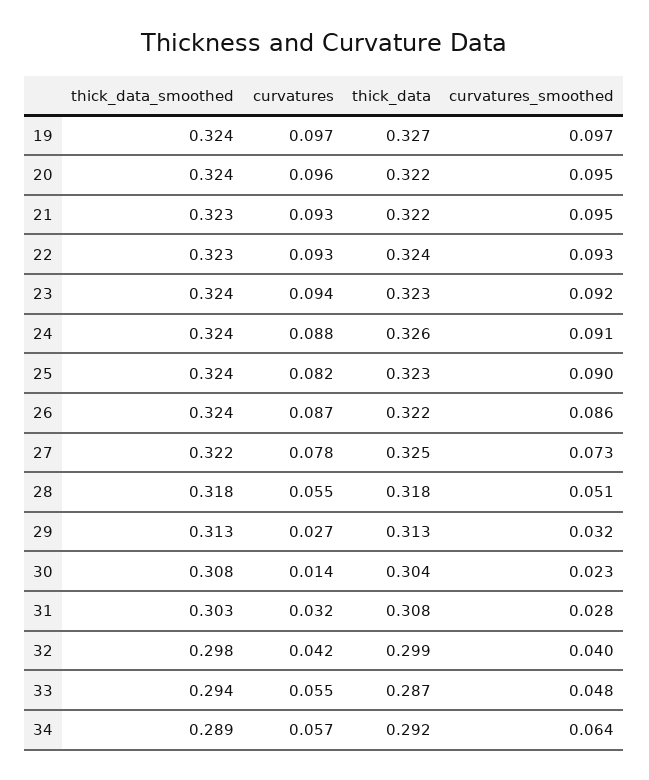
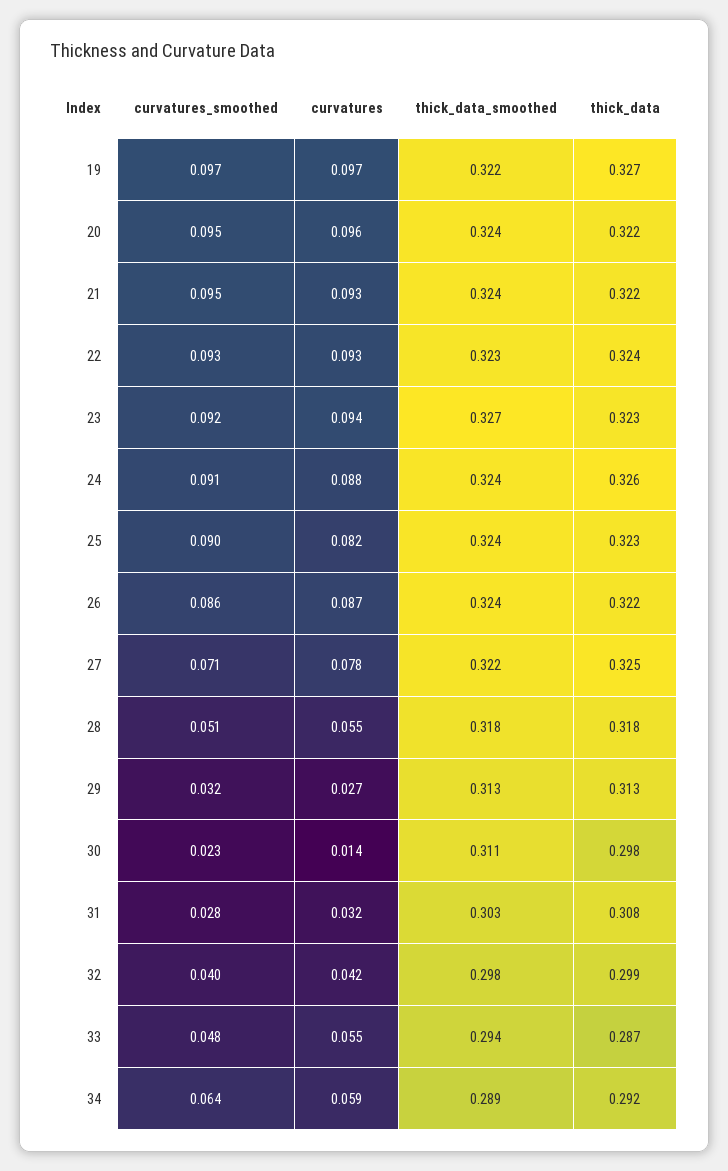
thick_data_smoothed, 19: 0.324 -> 0.322
thick_data_smoothed, 21: 0.323 -> 0.324
thick_data_smoothed, 23: 0.324 -> 0.327
curvatures_smoothed, 27: 0.073 -> 0.071
thick_data_smoothed, 30: 0.308 -> 0.311
thick_data, 30: 0.304 -> 0.298
curvatures, 34: 0.057 -> 0.059

